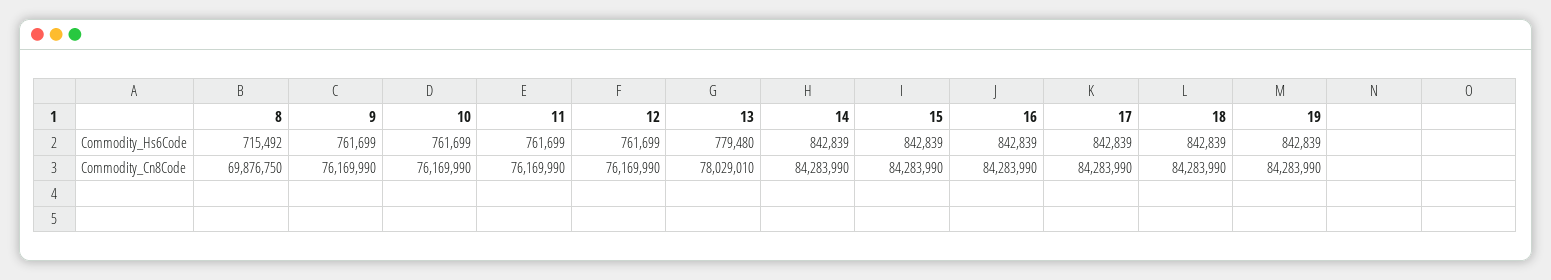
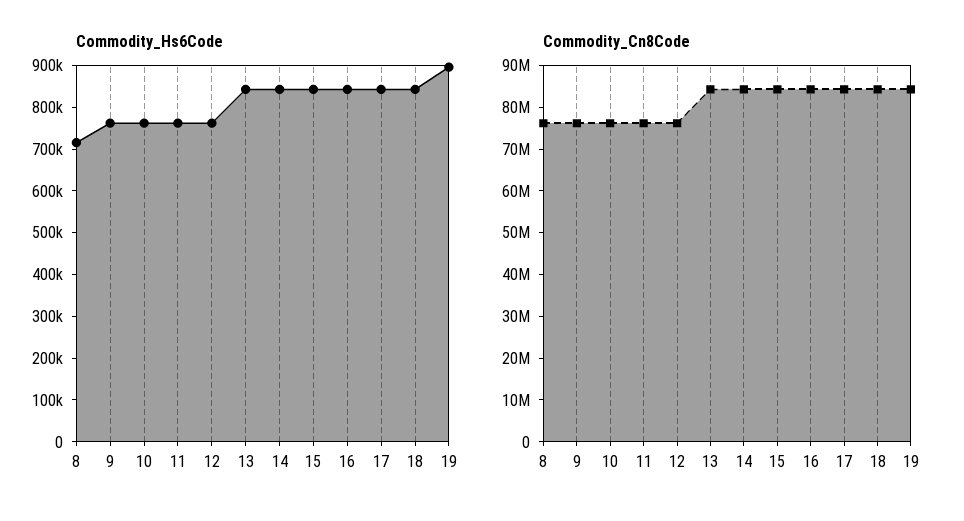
Commodity_Hs6Code, 13: 779480 -> 840000
Commodity_Hs6Code, 19: 842839 -> 900000
Commodity_Cn8Code, 8: 69876750 -> 76000000
Commodity_Cn8Code, 13: 78029010 -> 84000000

